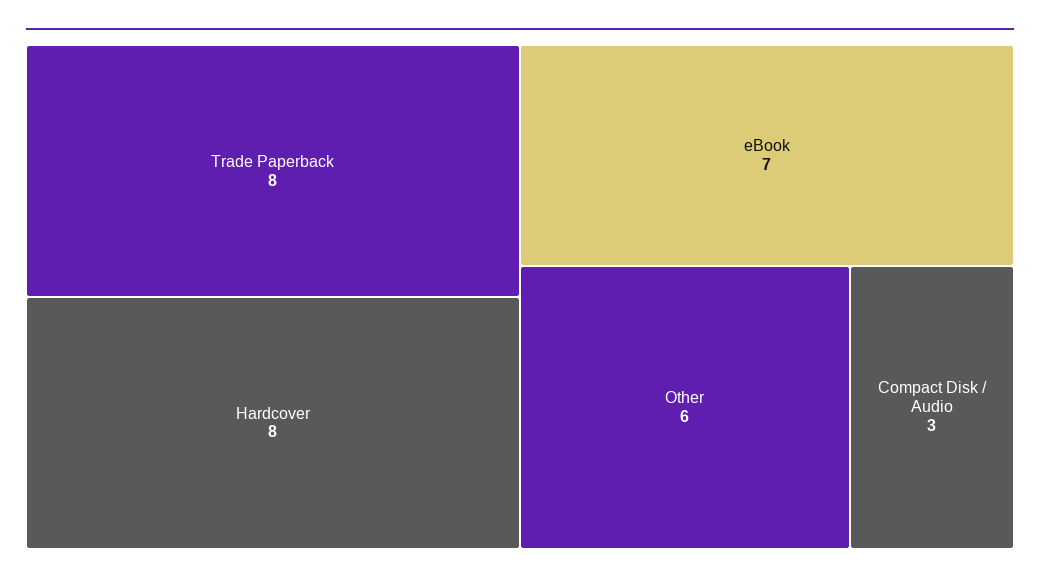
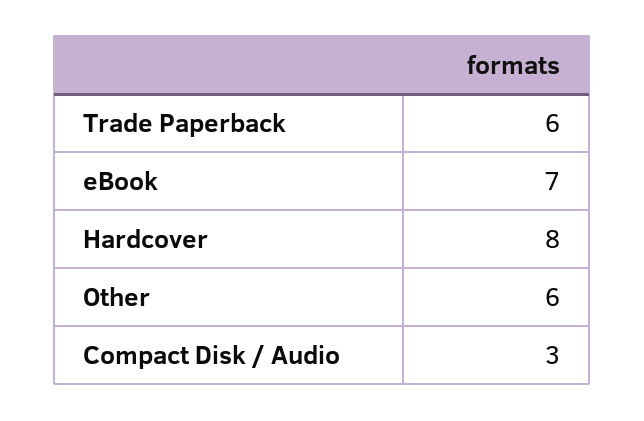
Trade Paperback: 8 -> 6

